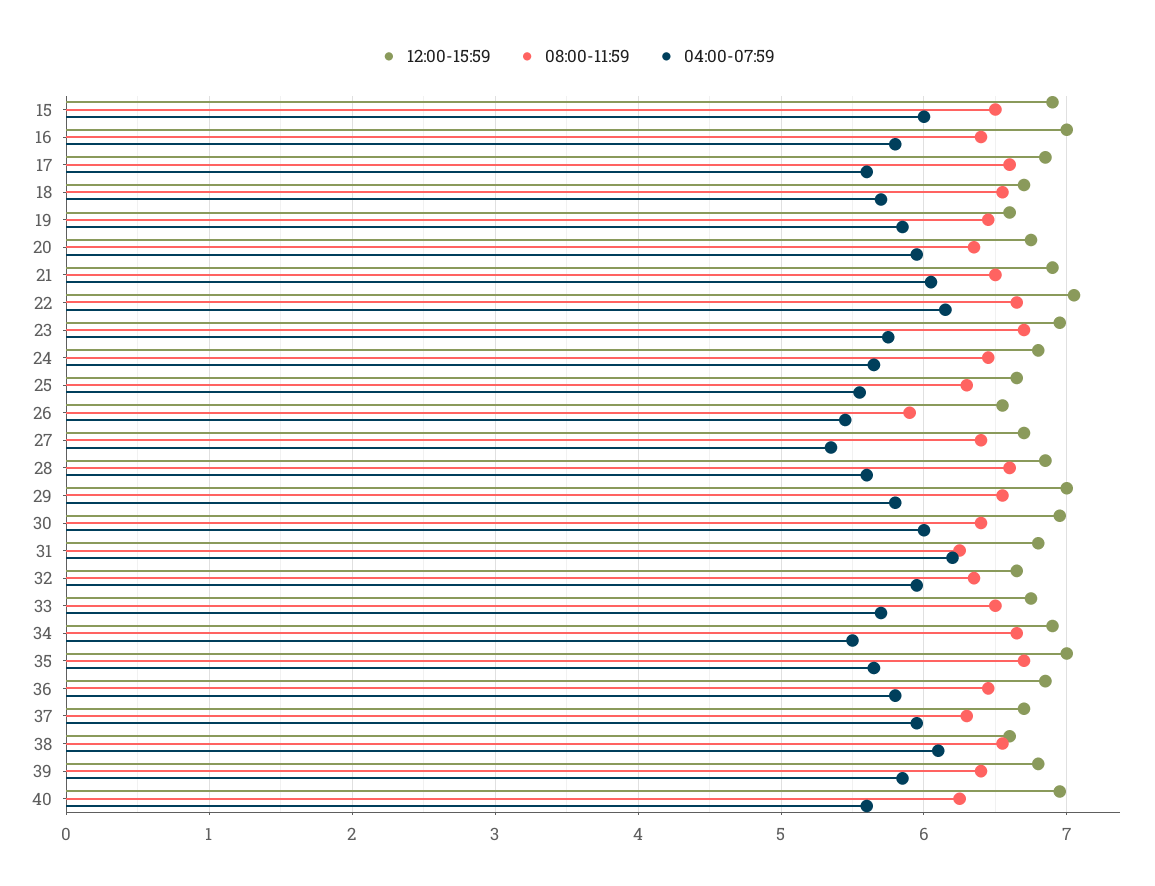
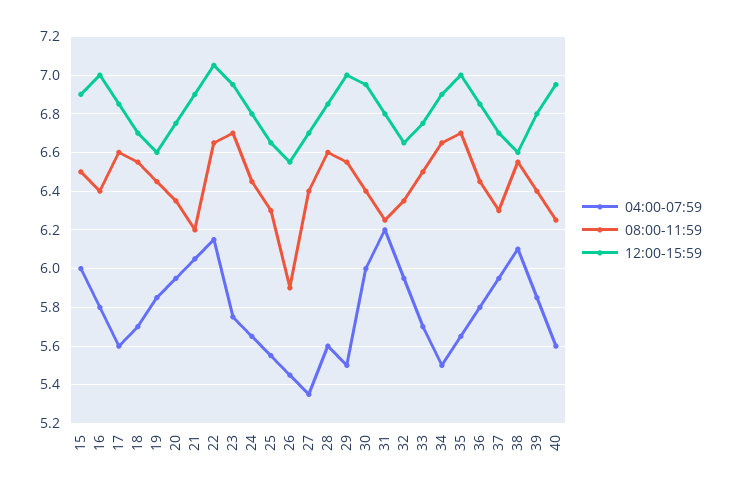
08:00-11:59, 21: 6.5 -> 6.2
04:00-07:59, 29: 5.8 -> 5.5

